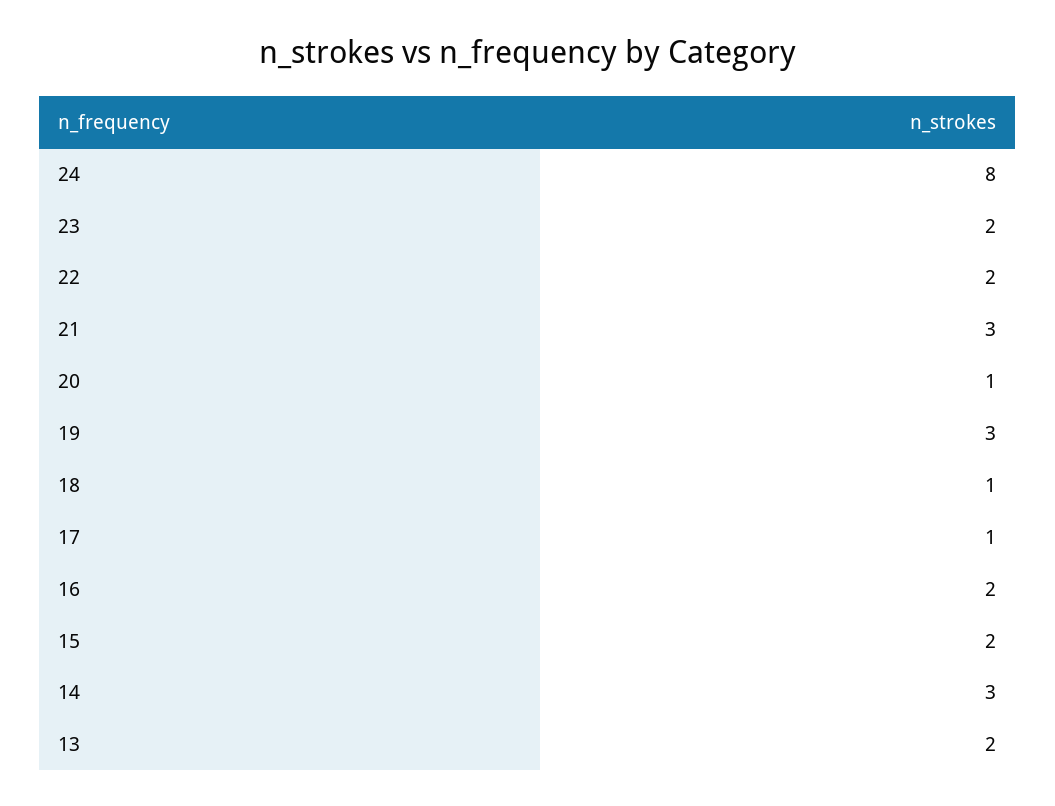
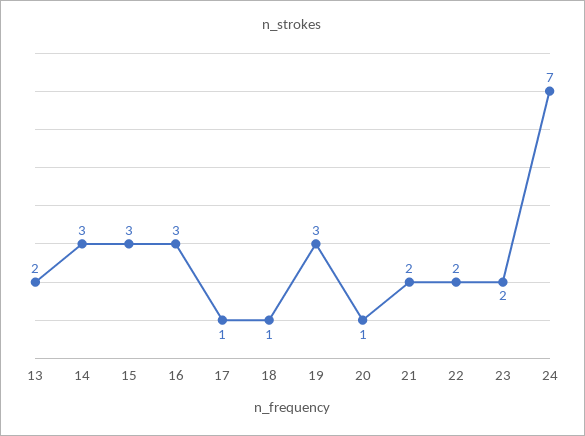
24: 8 -> 7
21: 3 -> 2
16: 2 -> 3
15: 2 -> 3

